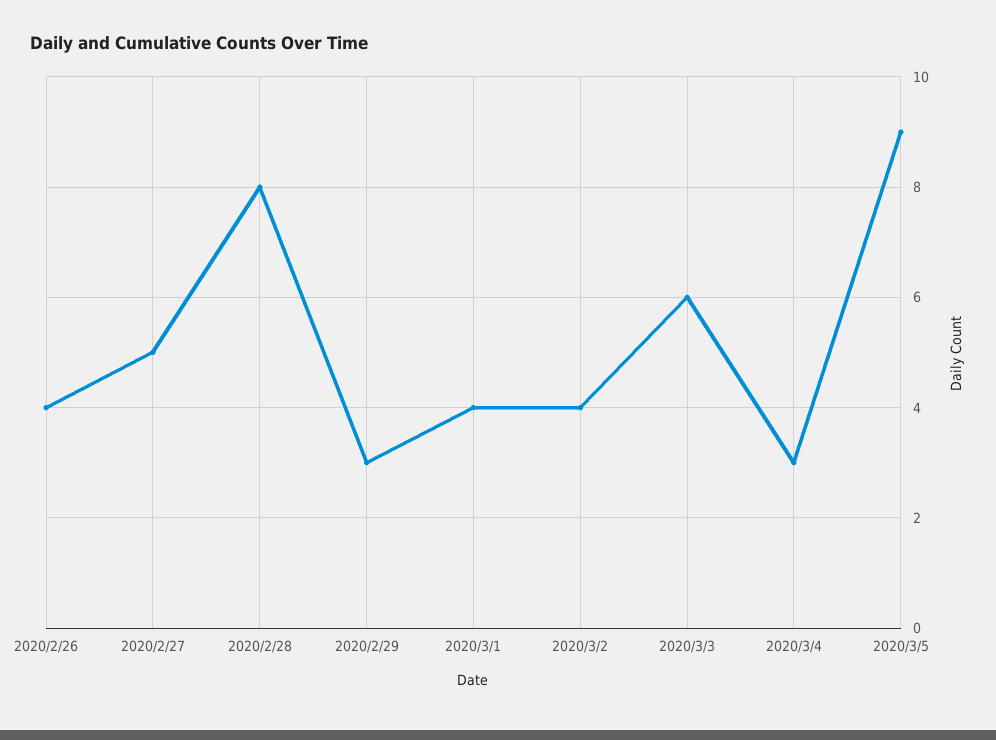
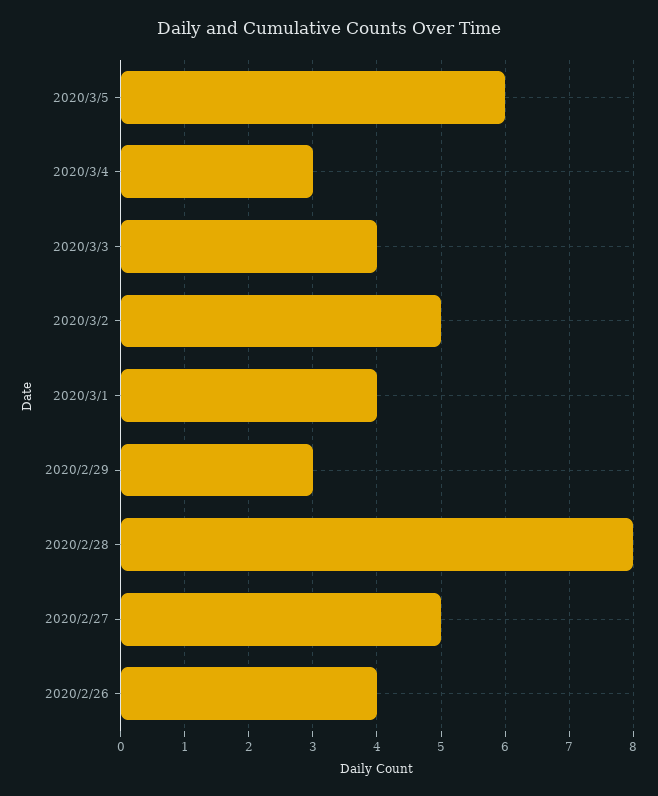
2020/3/2: 4 -> 5
2020/3/3: 6 -> 4
2020/3/5: 9 -> 6

